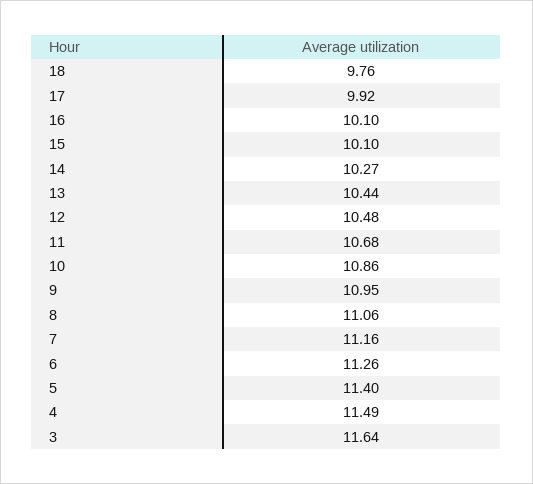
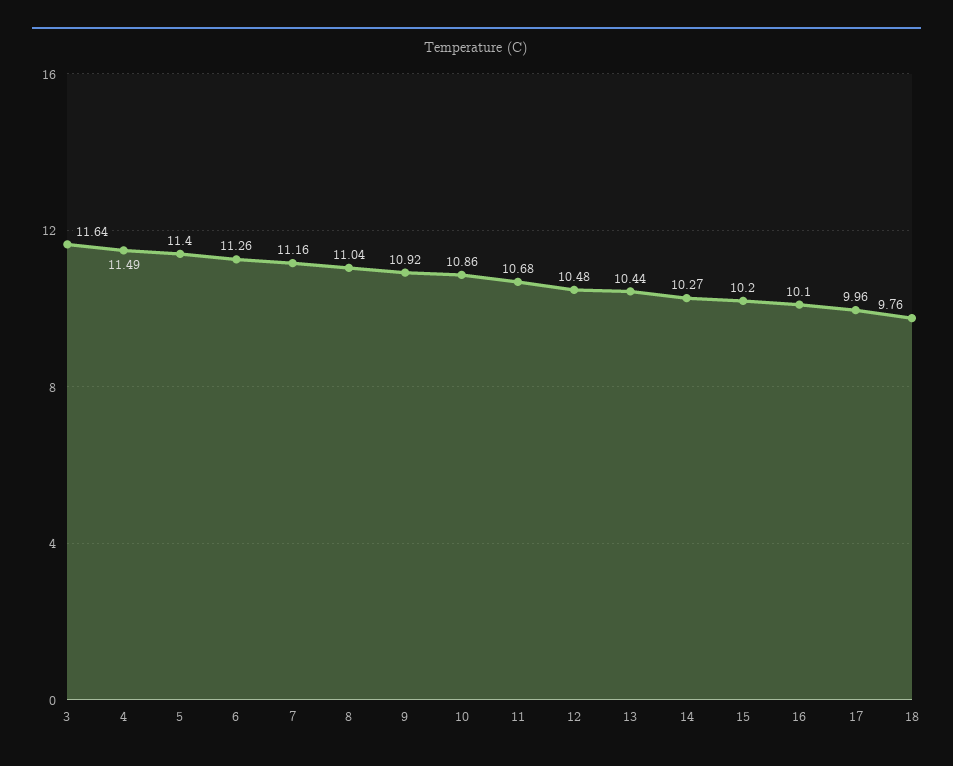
17: 9.92 -> 9.96
15: 10.1 -> 10.2
9: 10.95 -> 10.92
8: 11.06 -> 11.04

